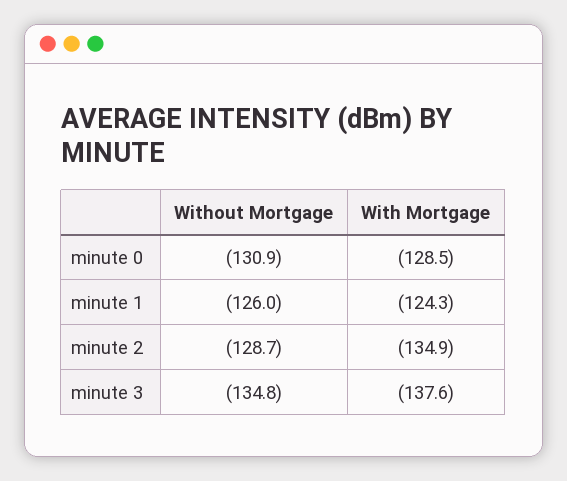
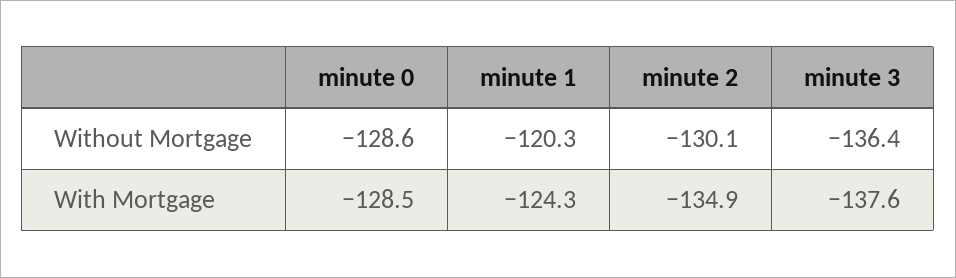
Without Mortgage, minute 0: -130.9 -> -128.6
Without Mortgage, minute 1: -126 -> -120.3
Without Mortgage, minute 2: -128.7 -> -130.1
Without Mortgage, minute 3: -134.8 -> -136.4

